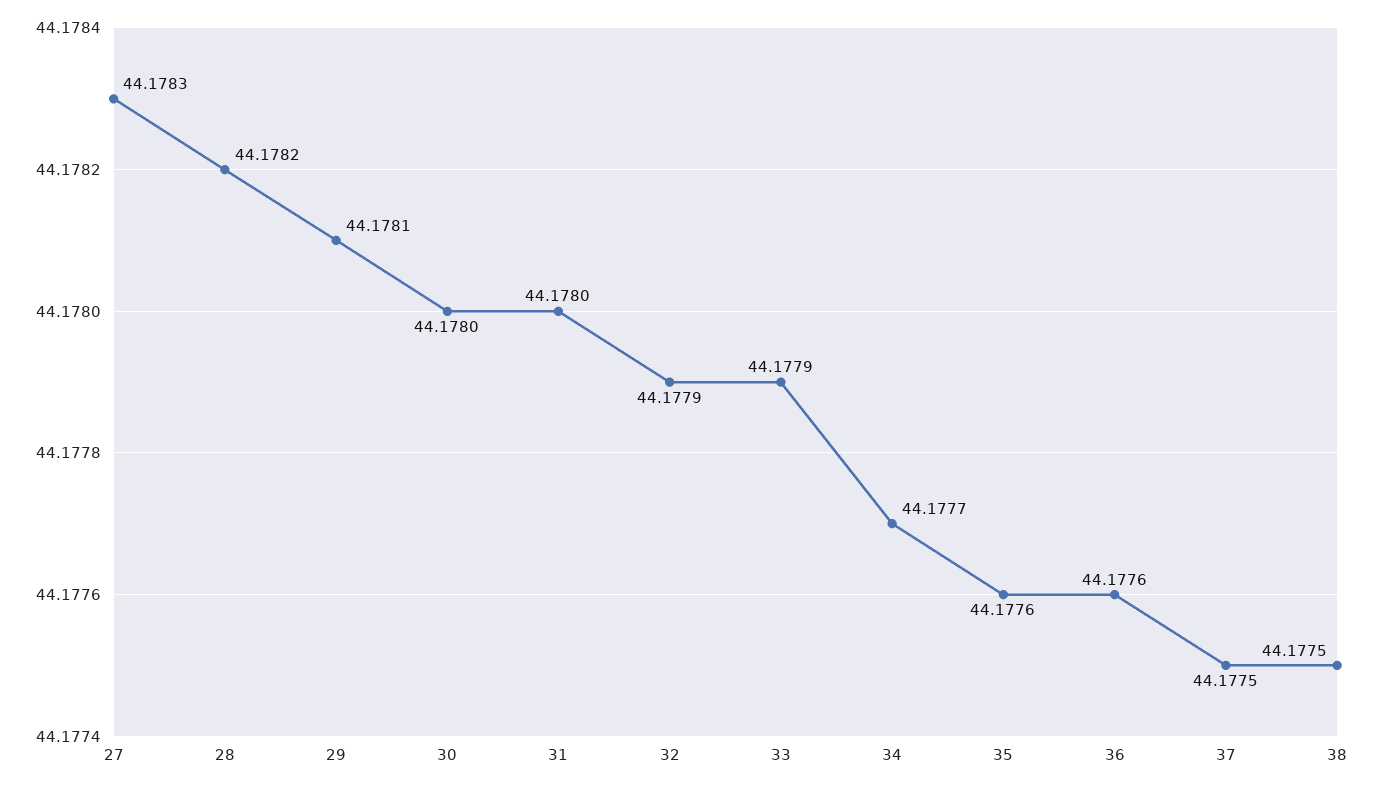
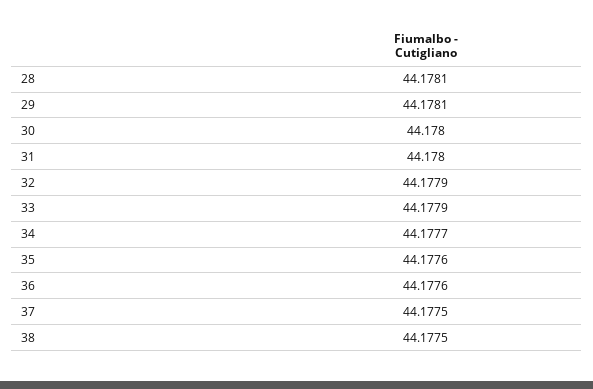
27: 44.1783 -> none
28: 44.1782 -> 44.1781

